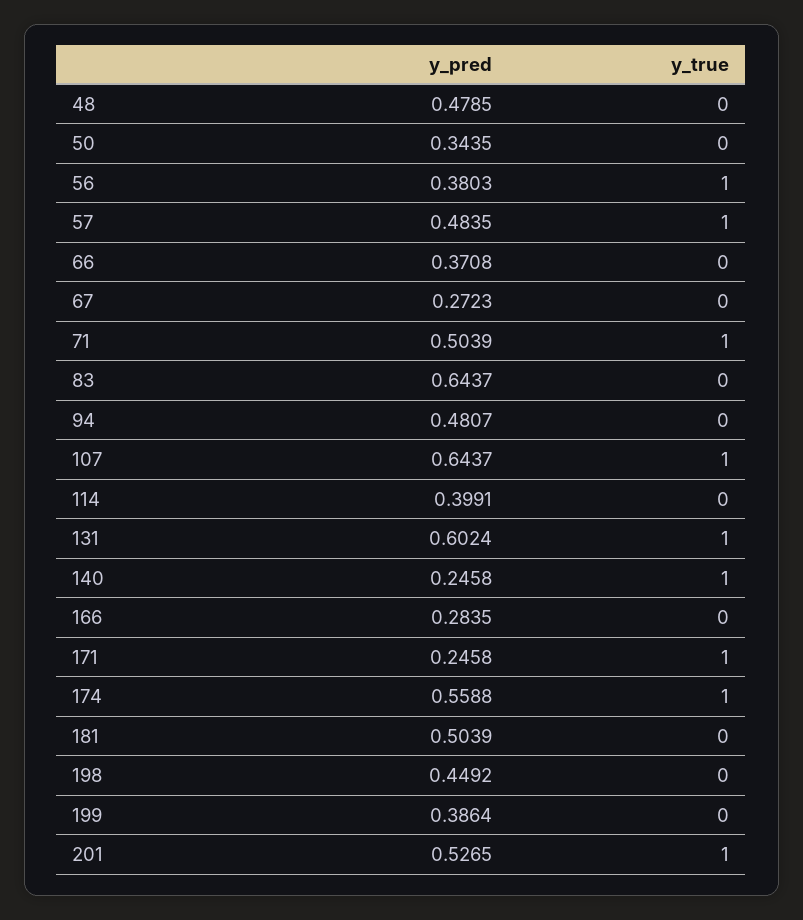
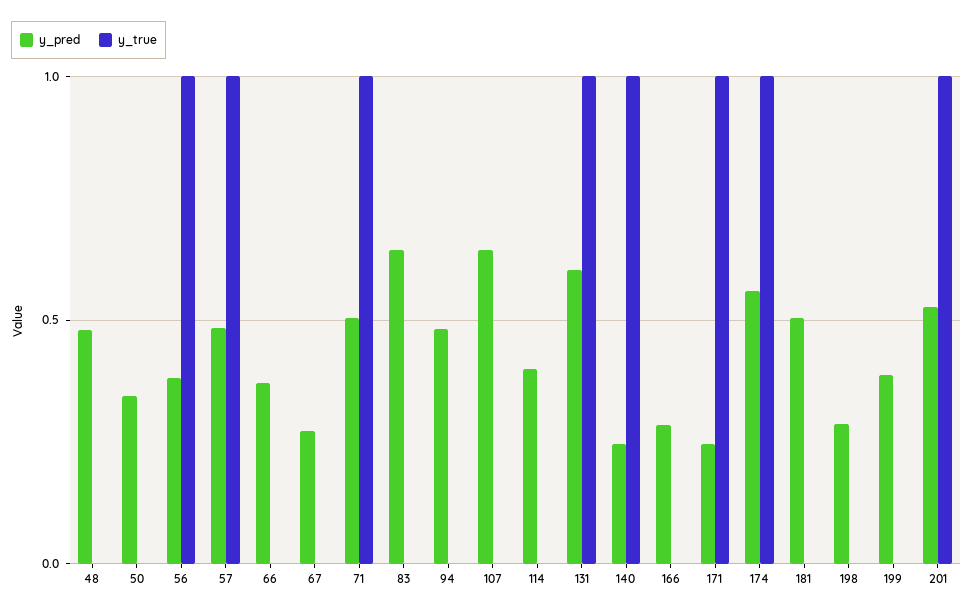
y_true, 107: 1 -> 0
y_pred, 198: 0.4492 -> 0.3

